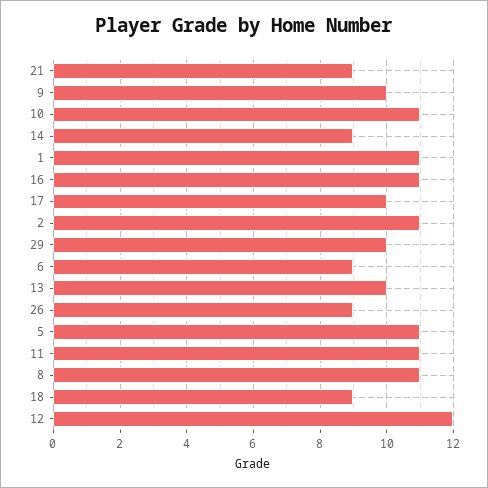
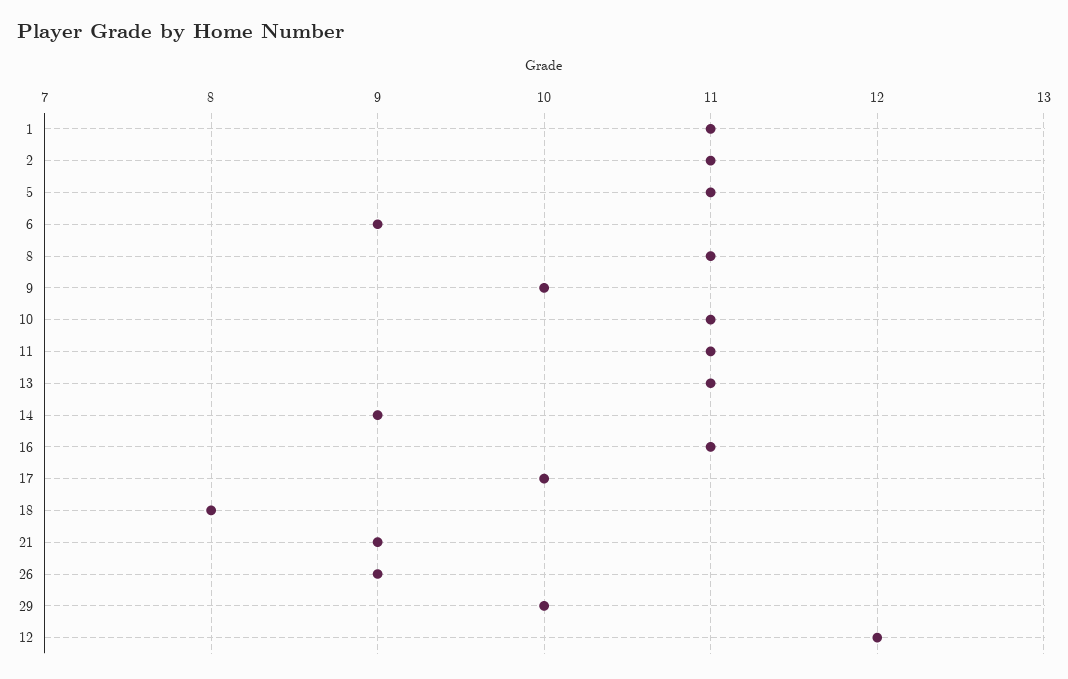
13: 10 -> 11
18: 9 -> 8

